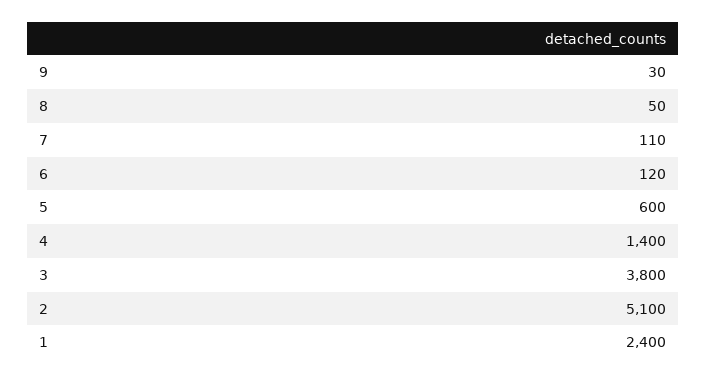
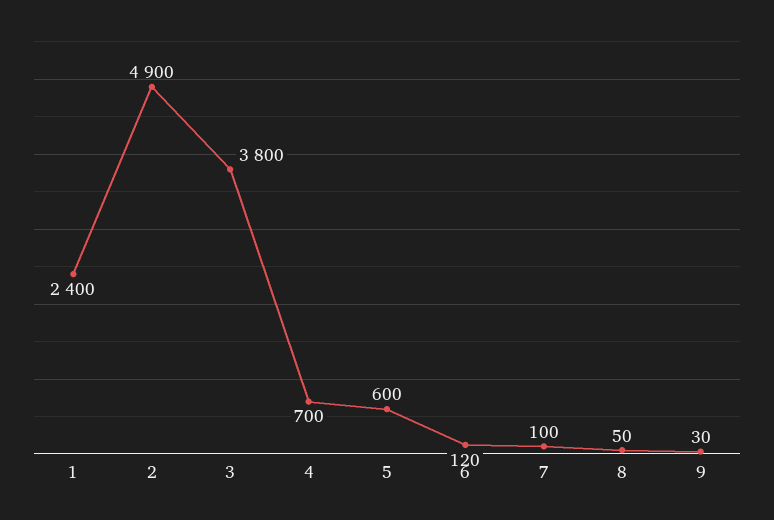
7: 110 -> 100
4: 1400 -> 700
2: 5100 -> 4900

